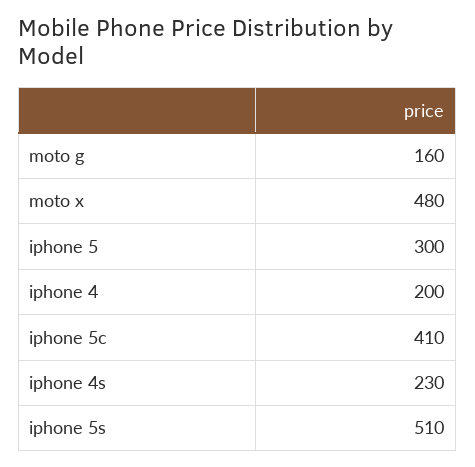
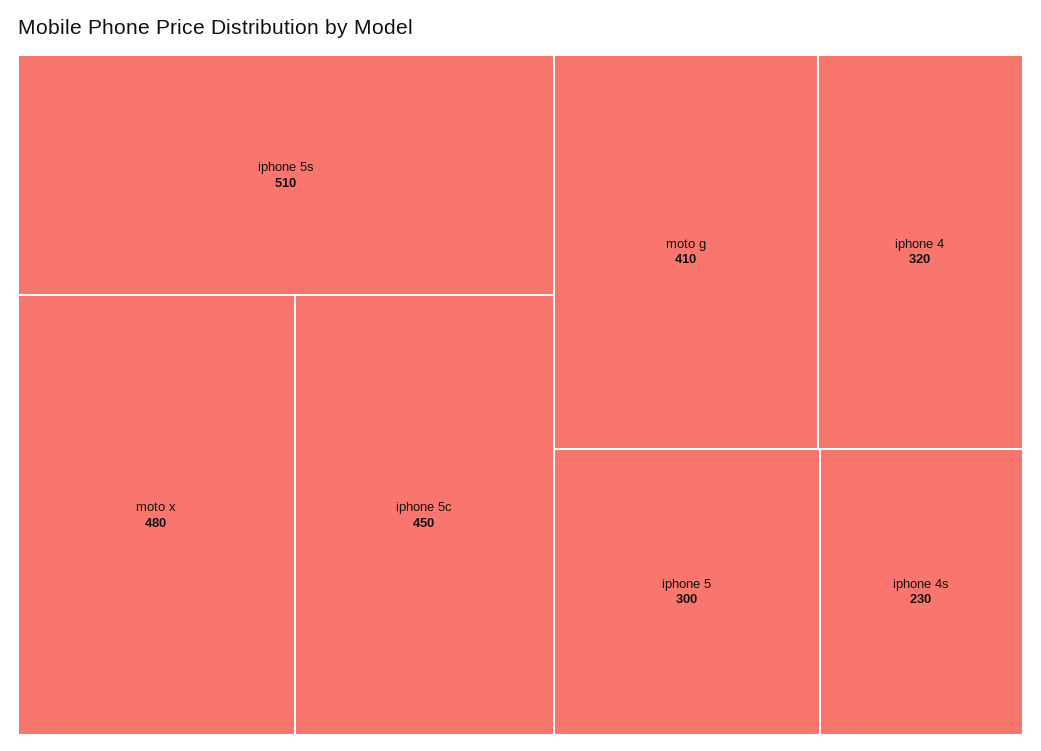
moto g: 160 -> 410
iphone 4: 200 -> 320
iphone 5c: 410 -> 450

